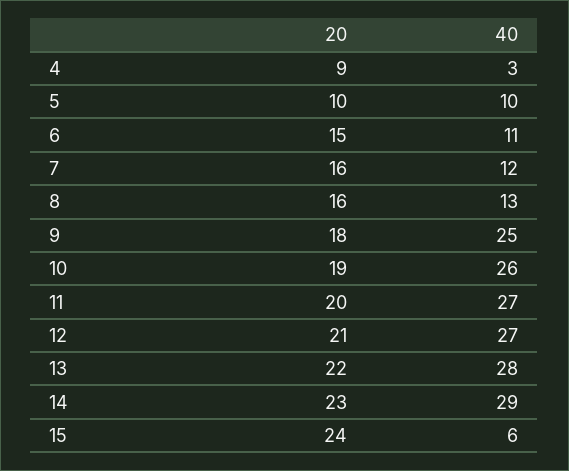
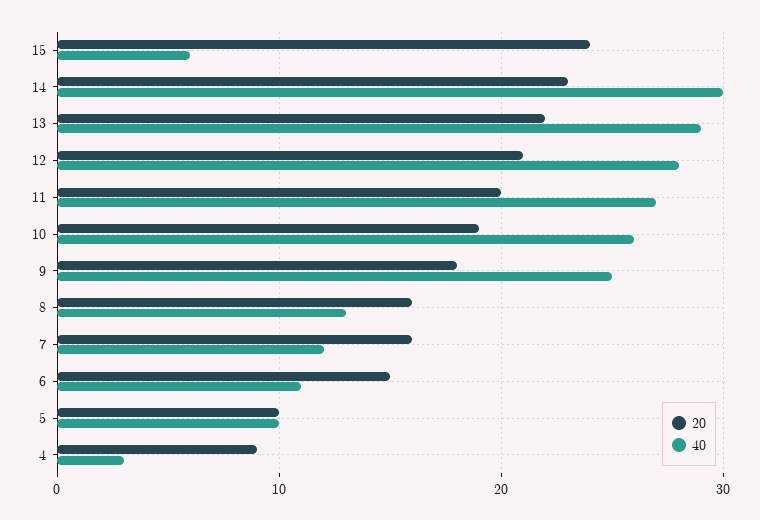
40, 12: 27 -> 28
40, 13: 28 -> 29
40, 14: 29 -> 30

